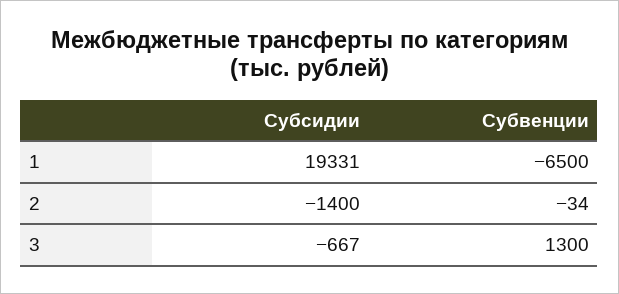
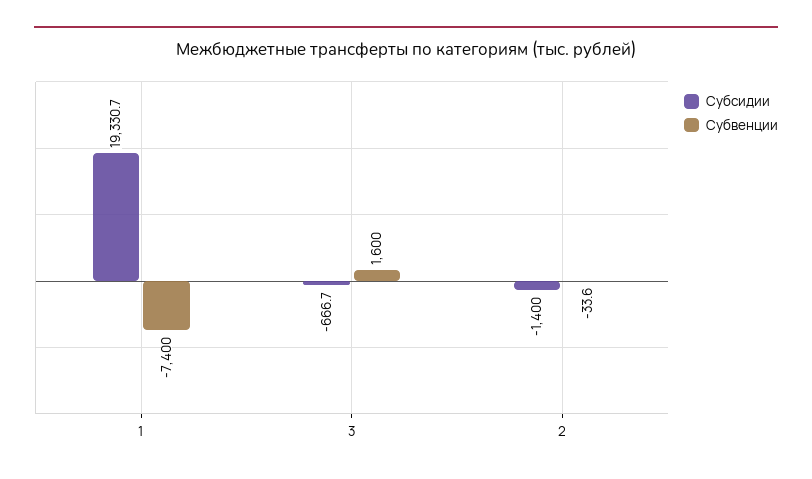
Субвенции, 1: -6500 -> -7400
Субвенции, 3: 1300 -> 1600

